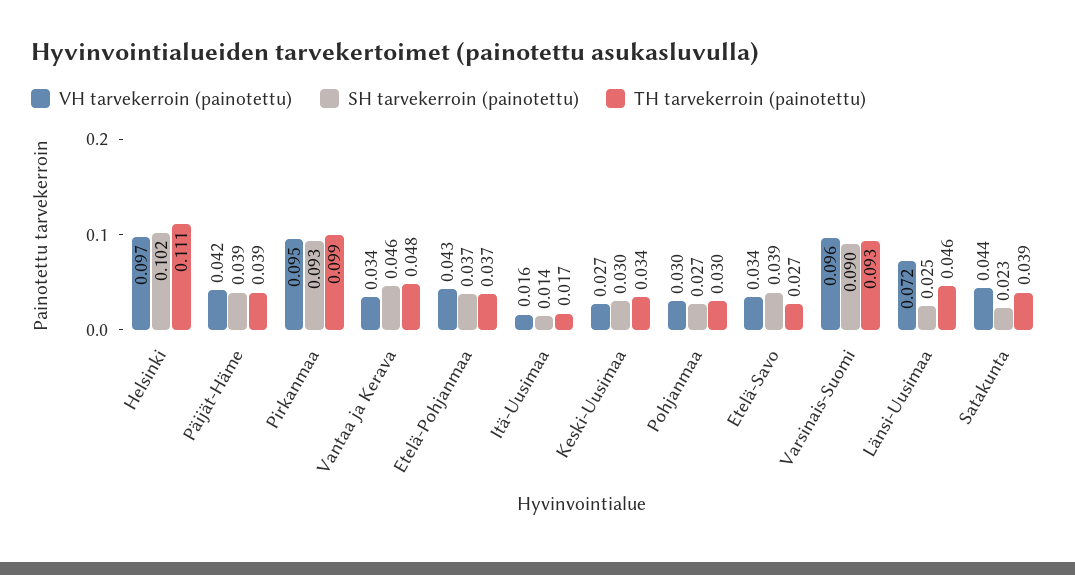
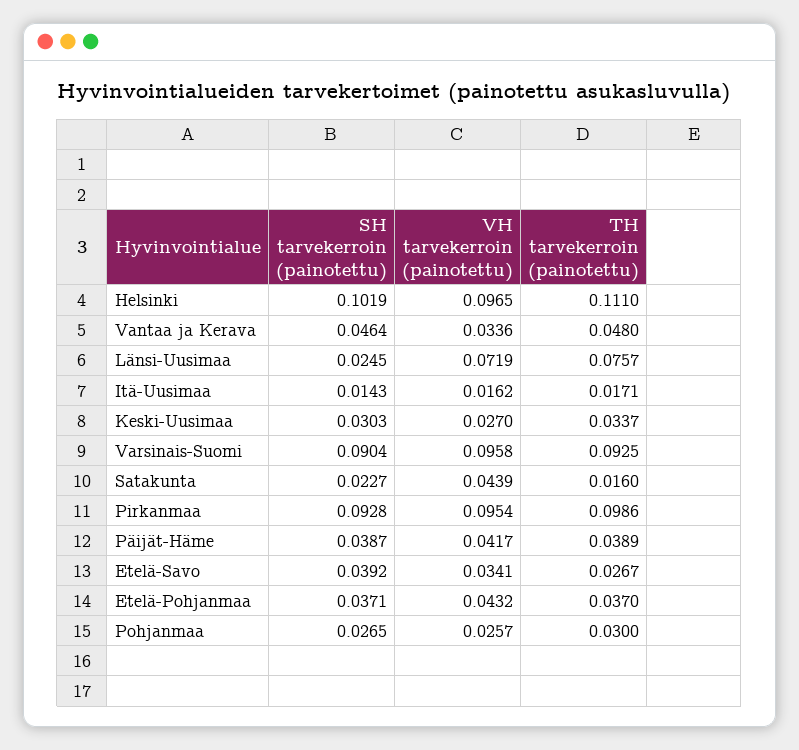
VH tarvekerroin (painotettu), Pohjanmaa: 0.03 -> 0.0257
TH tarvekerroin (painotettu), Länsi-Uusimaa: 0.046 -> 0.0757
TH tarvekerroin (painotettu), Satakunta: 0.039 -> 0.016

